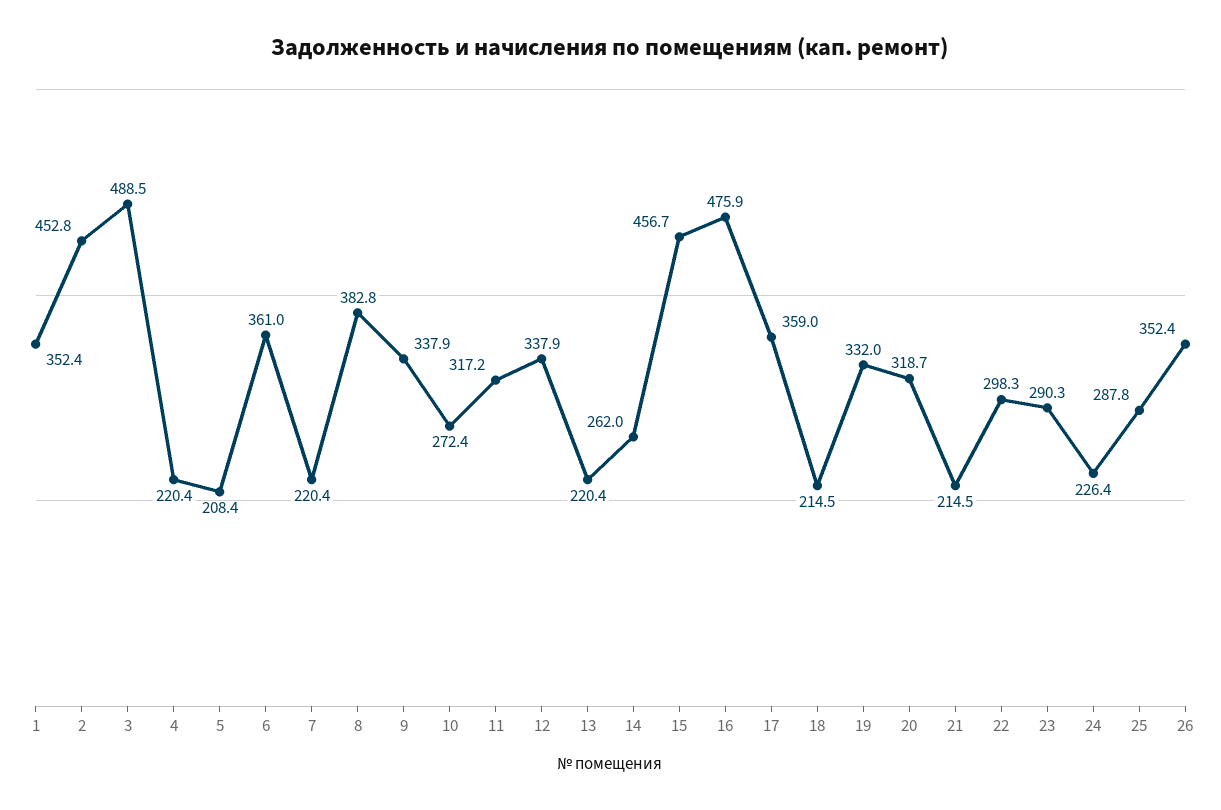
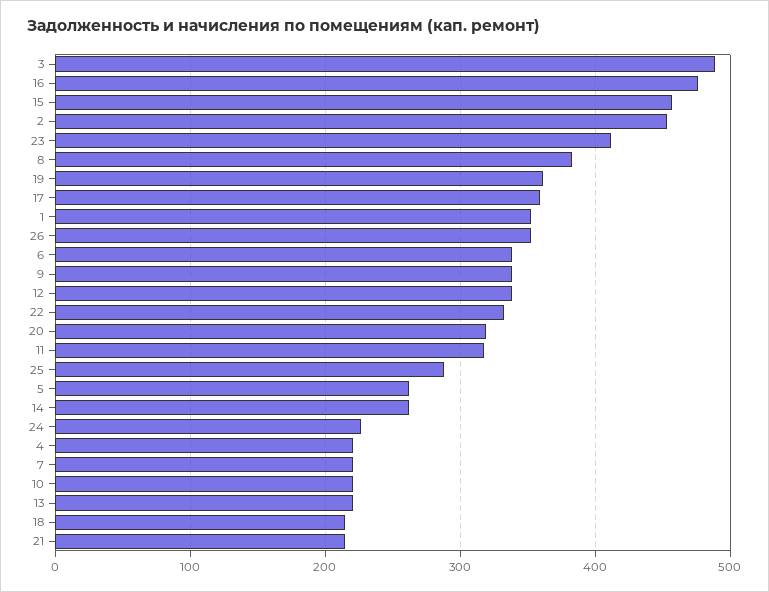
5: 208.4 -> 260
6: 361 -> 340
10: 272.4 -> 220
19: 332 -> 360
22: 298.3 -> 330
23: 290.3 -> 410

